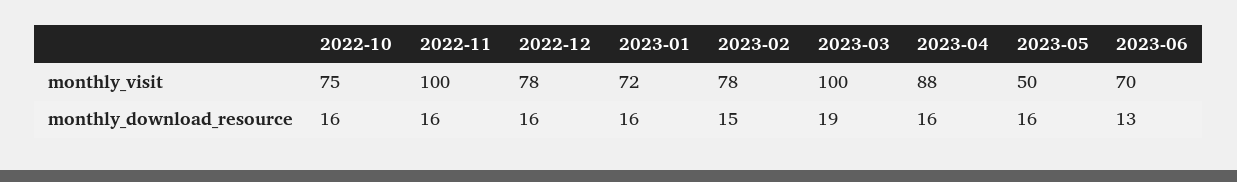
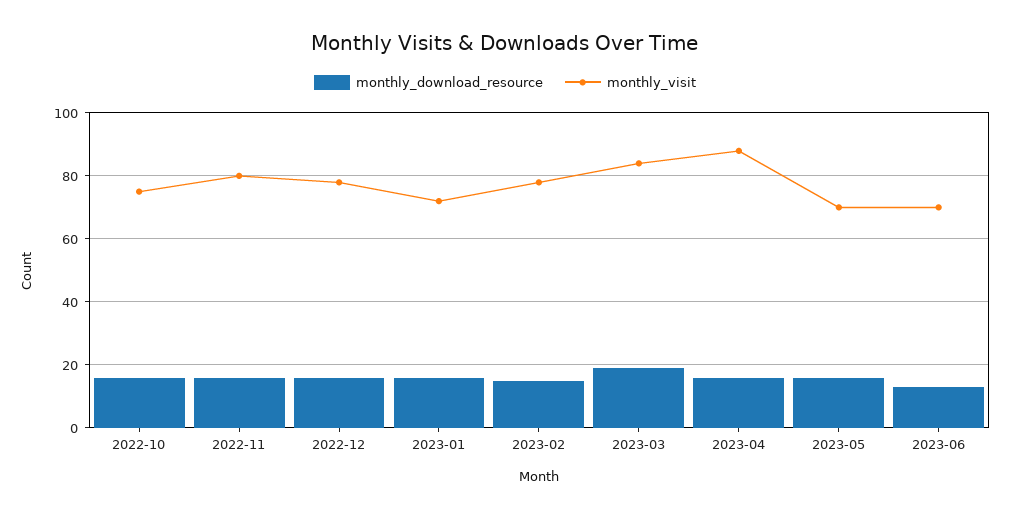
monthly_visit, 2022-11: 100 -> 80
monthly_visit, 2023-03: 100 -> 85
monthly_visit, 2023-05: 50 -> 70

